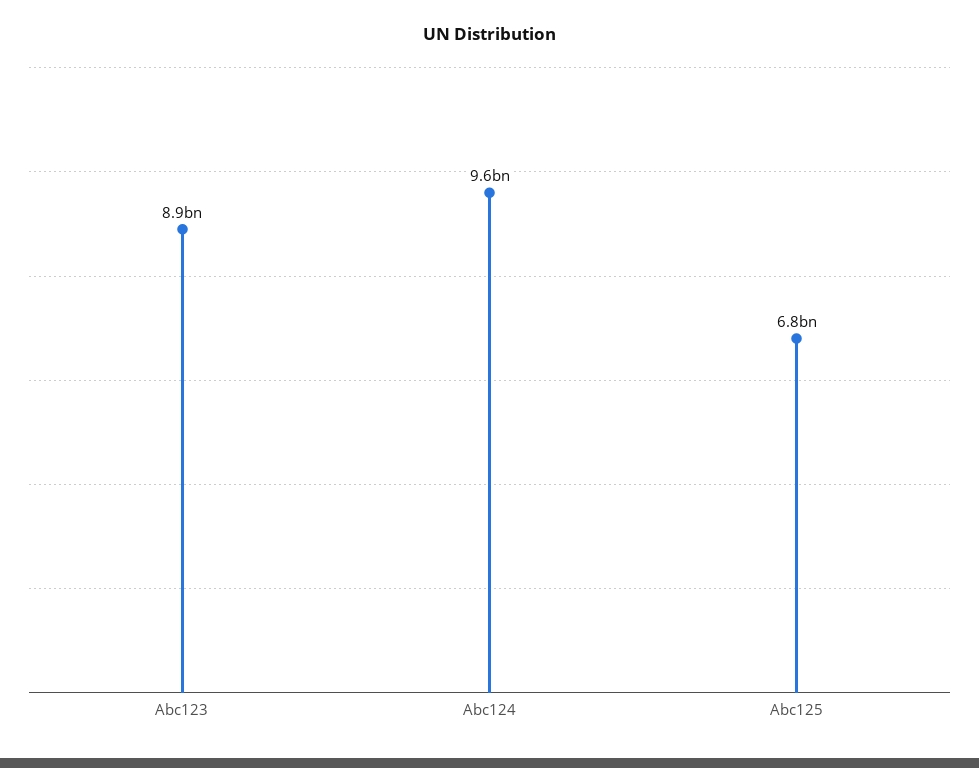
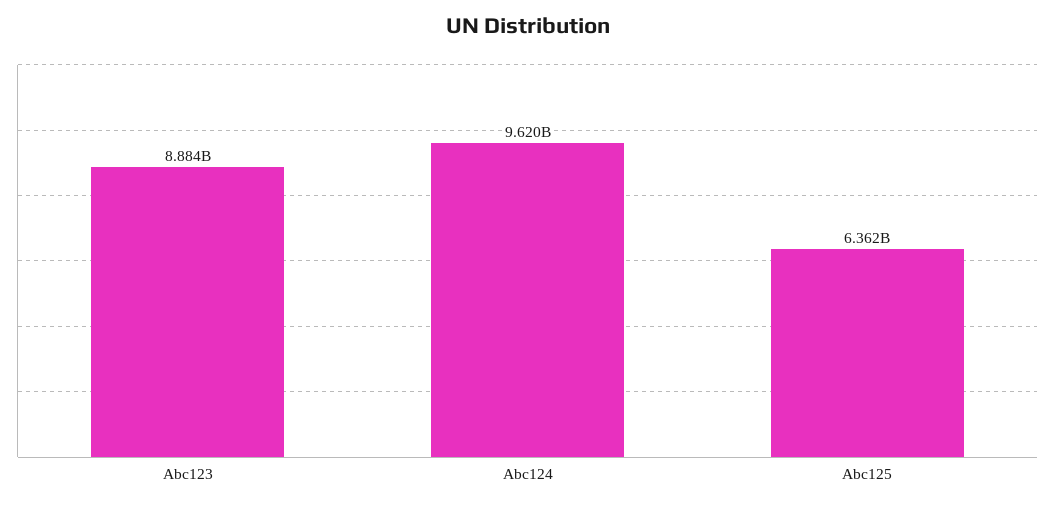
Abc125: 6800000000 -> 6362000000

